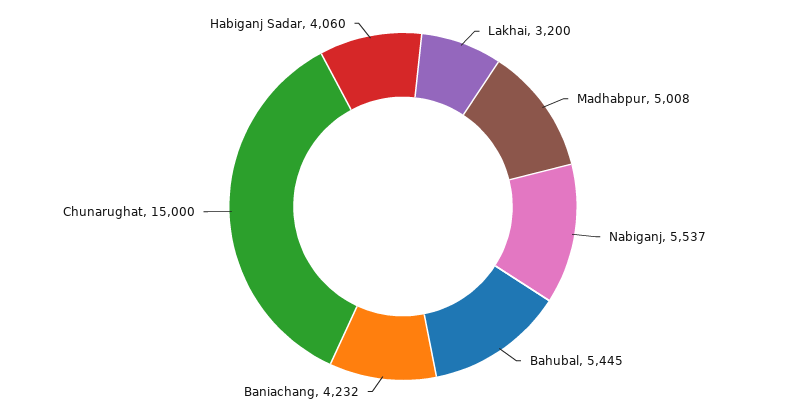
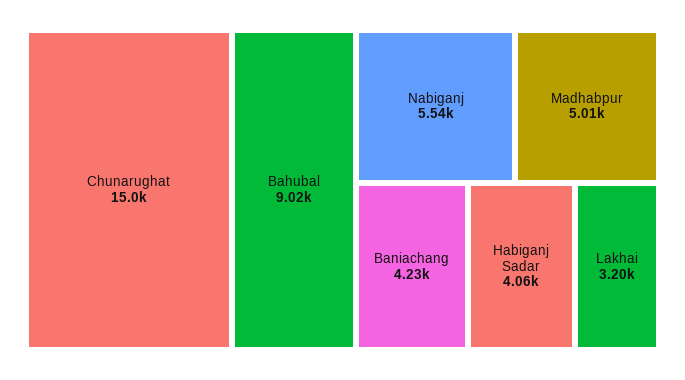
Bahubal: 5445 -> 9020

